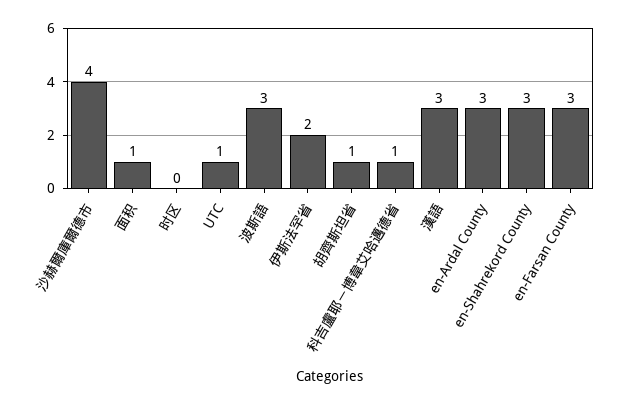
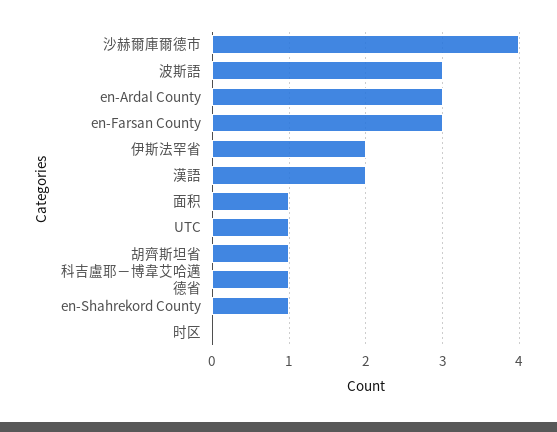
漢語: 3 -> 2
en-Shahrekord County: 3 -> 1

